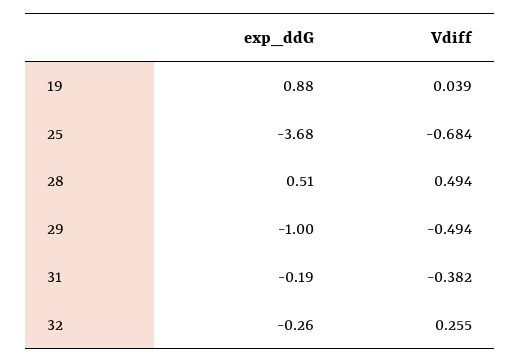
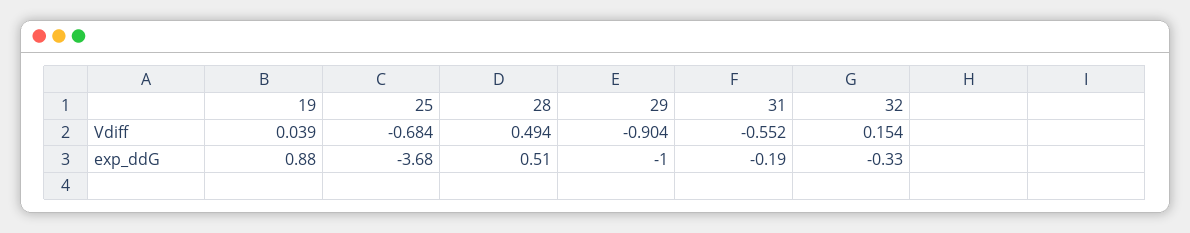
Vdiff, 29: -0.494 -> -0.904
Vdiff, 31: -0.382 -> -0.552
exp_ddG, 32: -0.26 -> -0.33
Vdiff, 32: 0.255 -> 0.154

